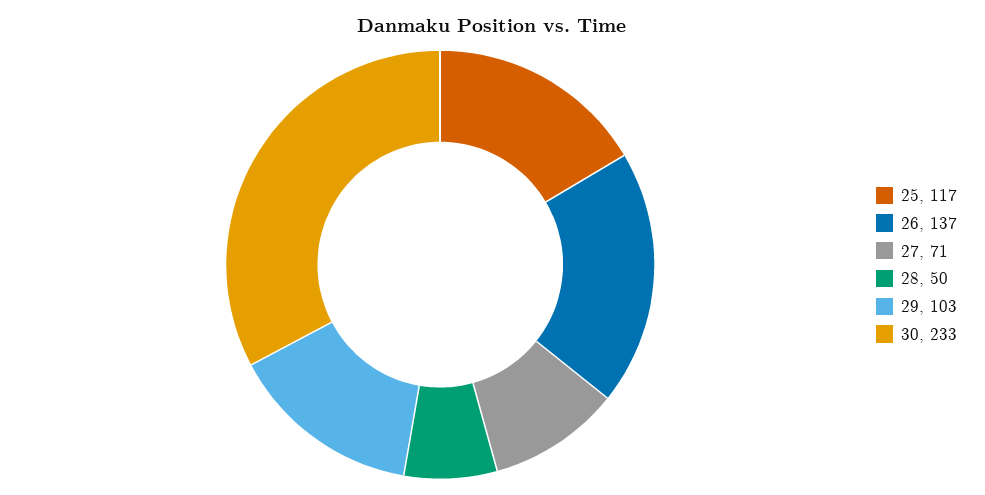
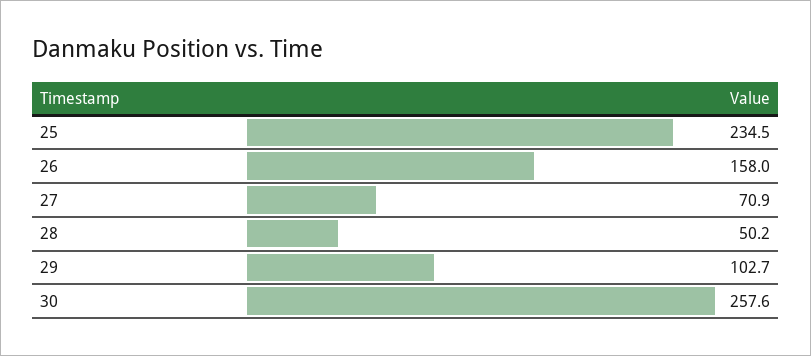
25: 117 -> 234.5
26: 137 -> 158
30: 233 -> 257.6

